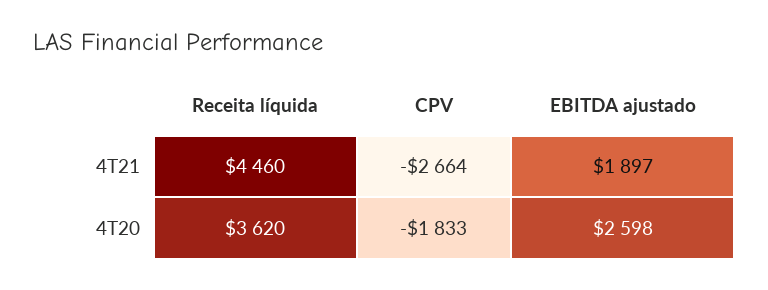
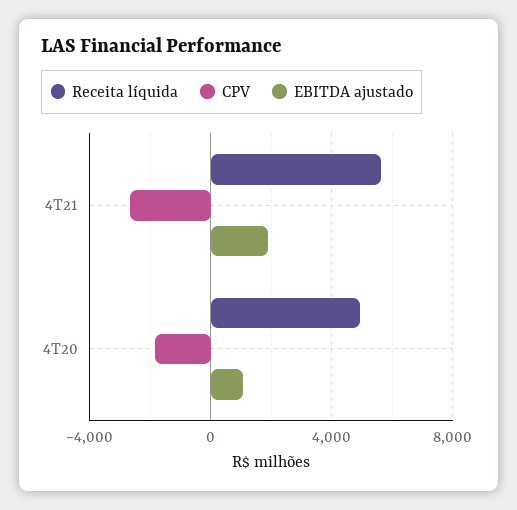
Receita líquida, 4T21: 4460 -> 5500
Receita líquida, 4T20: 3620 -> 5000
EBITDA ajustado, 4T20: 2598 -> 1000

